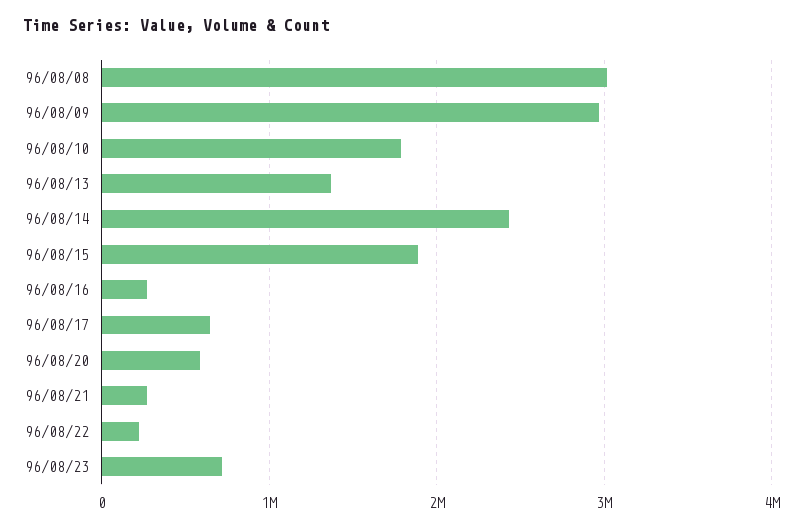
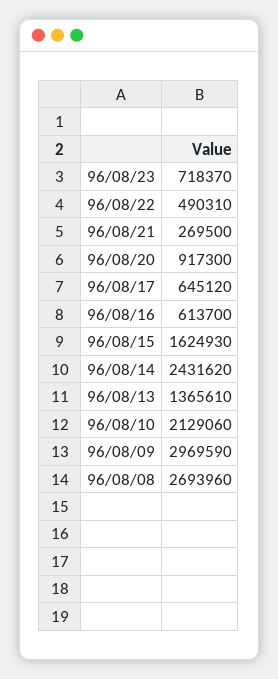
96/08/08: 3000000 -> 2693960
96/08/10: 1800000 -> 2129060
96/08/15: 1900000 -> 1624930
96/08/16: 300000 -> 613700
96/08/20: 600000 -> 917300
96/08/22: 200000 -> 490310

